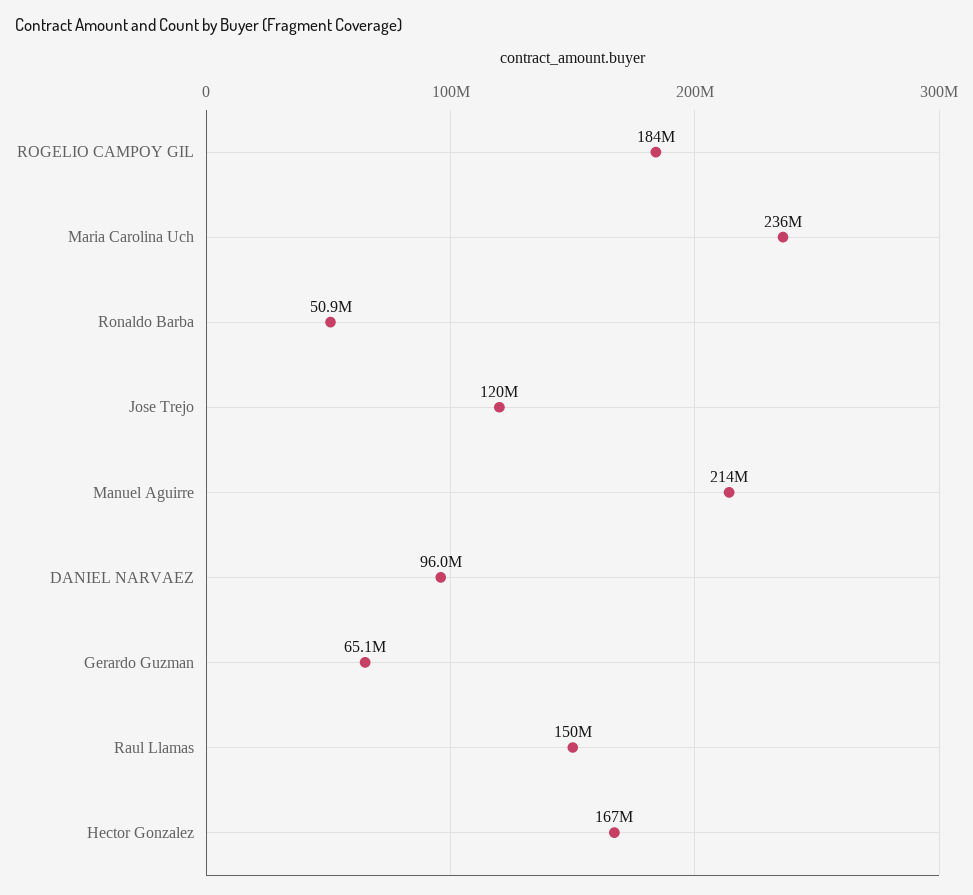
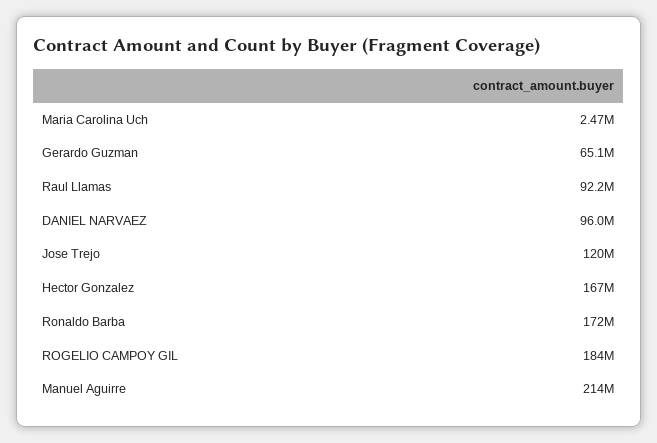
Maria Carolina Uch: 236000000 -> 2470000
Ronaldo Barba: 50900000 -> 172000000
Raul Llamas: 150000000 -> 92200000

